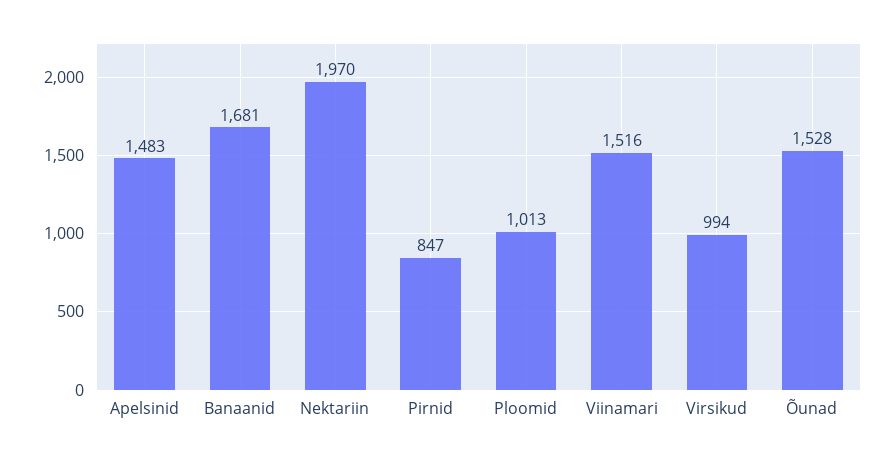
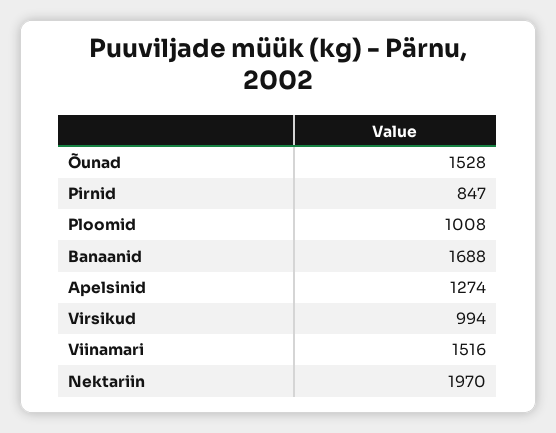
Apelsinid: 1483 -> 1274
Banaanid: 1681 -> 1688
Ploomid: 1013 -> 1008

